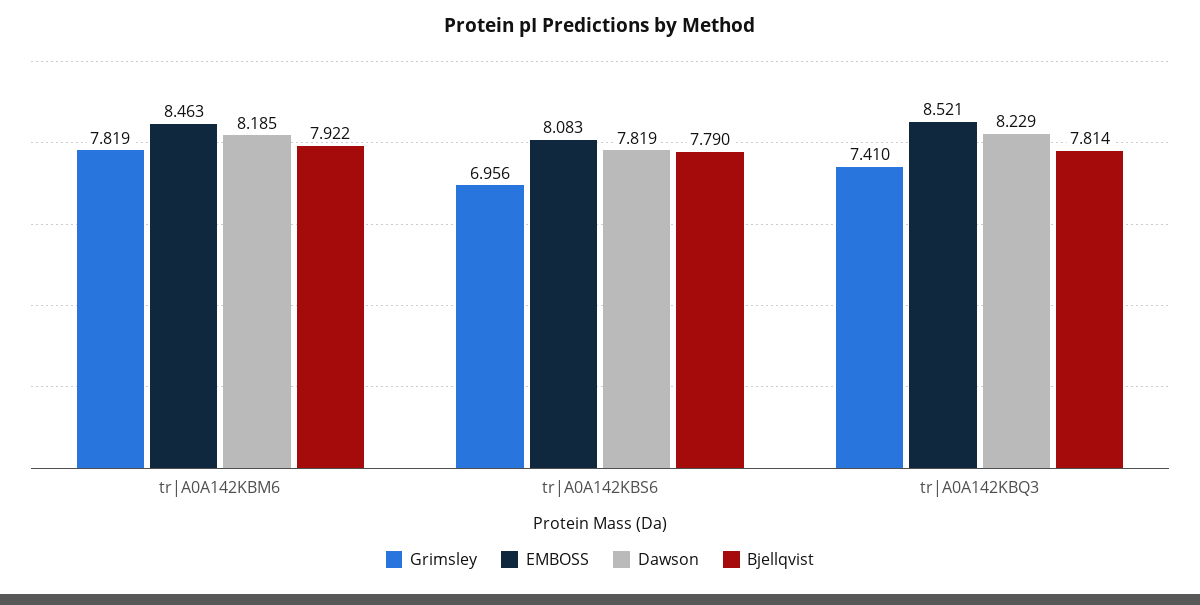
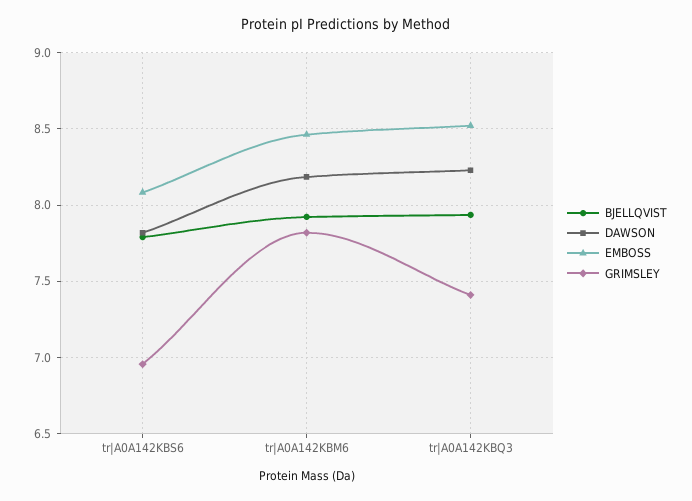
Bjellqvist, tr|A0A142KBQ3: 7.814 -> 7.95

